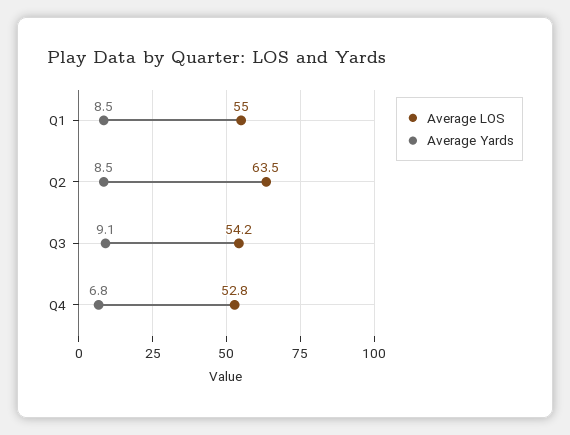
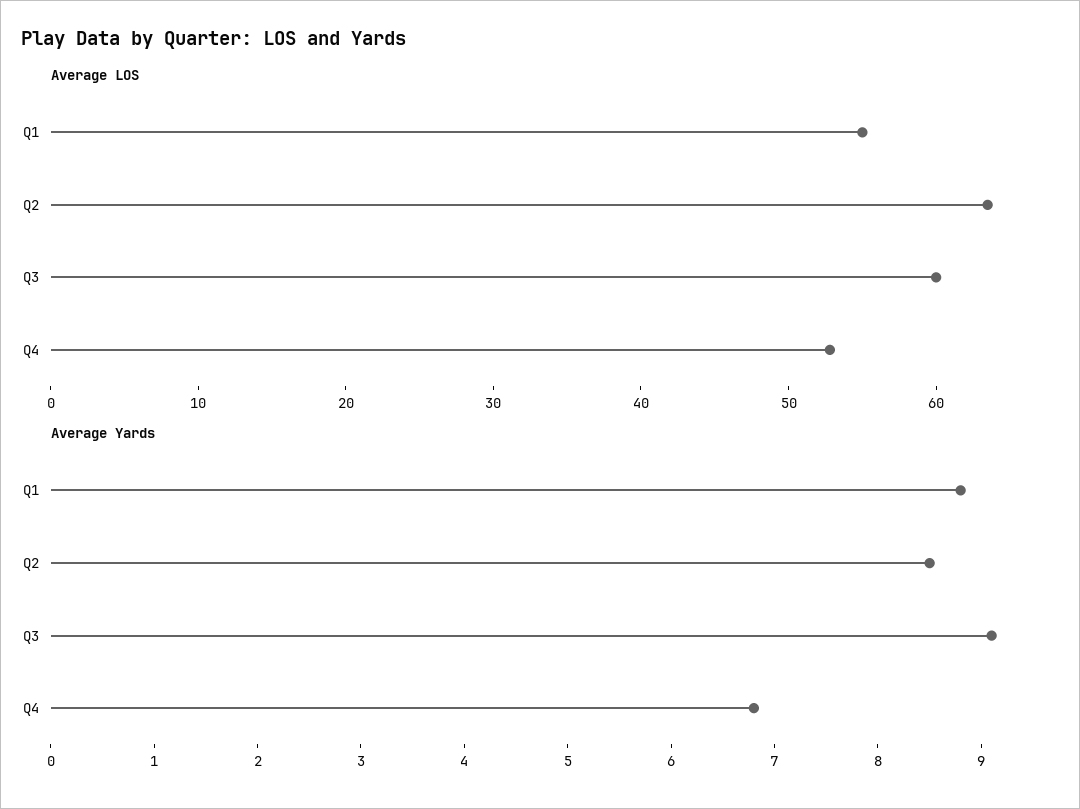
Average Yards, Q1: 8.5 -> 8.8
Average LOS, Q3: 54.2 -> 60

